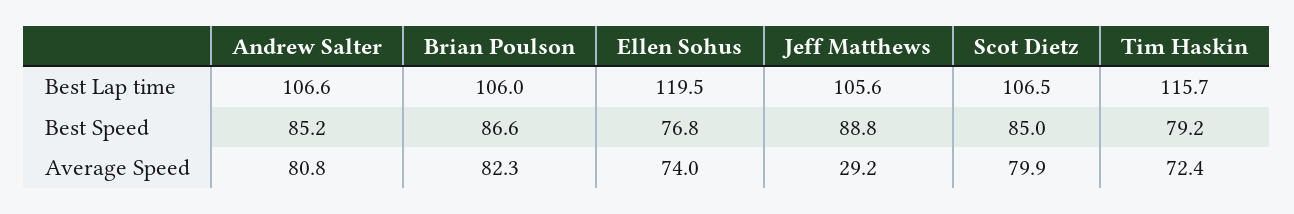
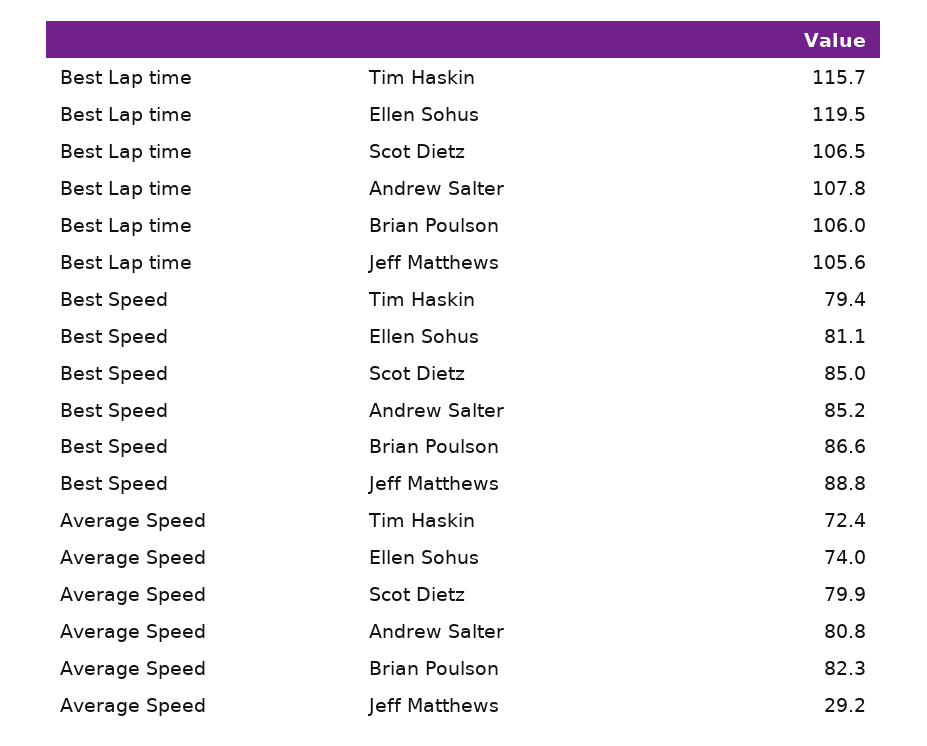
Andrew Salter, Best Lap time: 106.6 -> 107.8
Ellen Sohus, Best Speed: 76.8 -> 81.1
Tim Haskin, Best Speed: 79.2 -> 79.4

